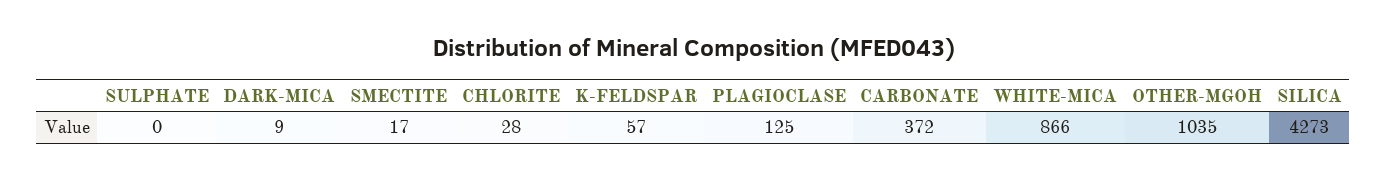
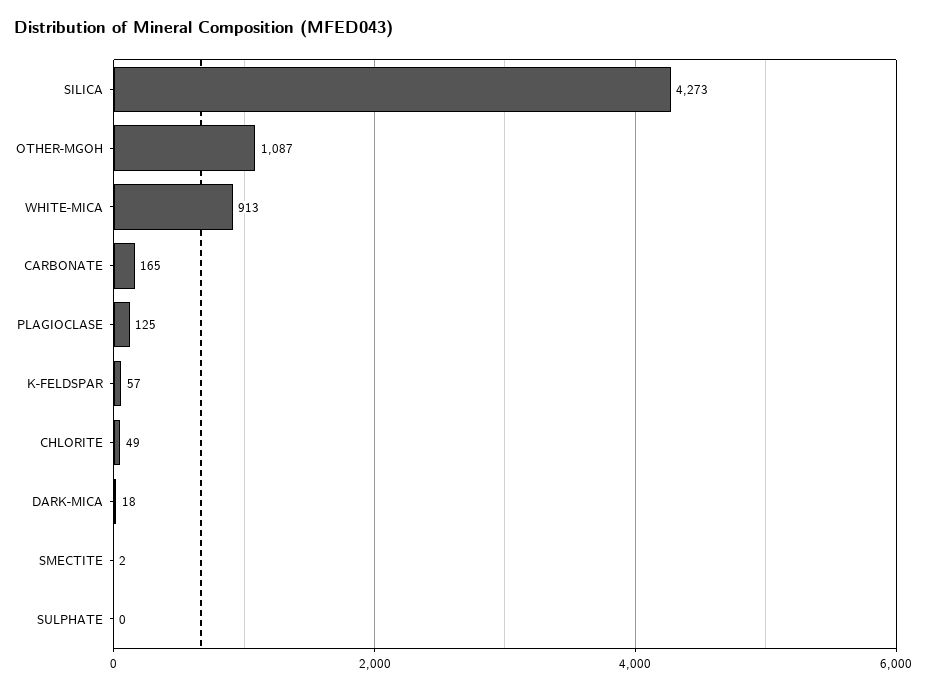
DARK-MICA: 9 -> 18
SMECTITE: 17 -> 2
CHLORITE: 28 -> 49
CARBONATE: 372 -> 165
WHITE-MICA: 866 -> 913
OTHER-MGOH: 1035 -> 1087

